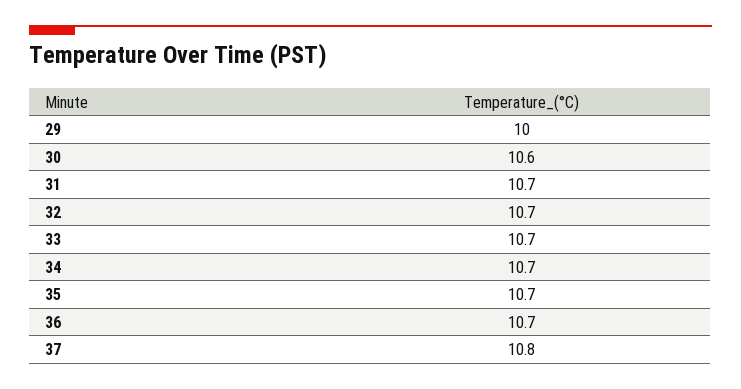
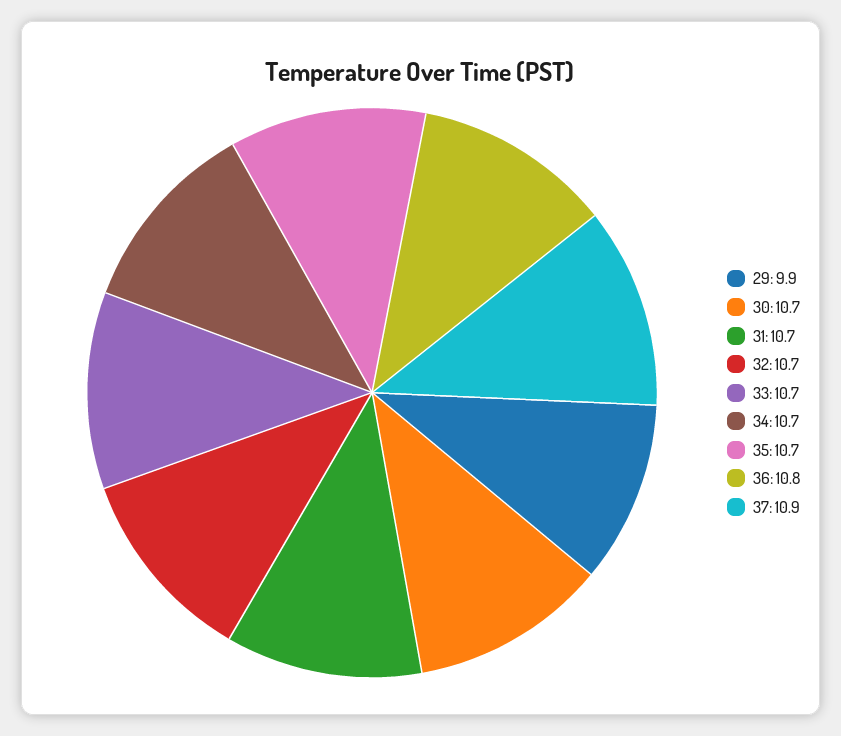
29: 10 -> 9.9
30: 10.6 -> 10.7
36: 10.7 -> 10.8
37: 10.8 -> 10.9

